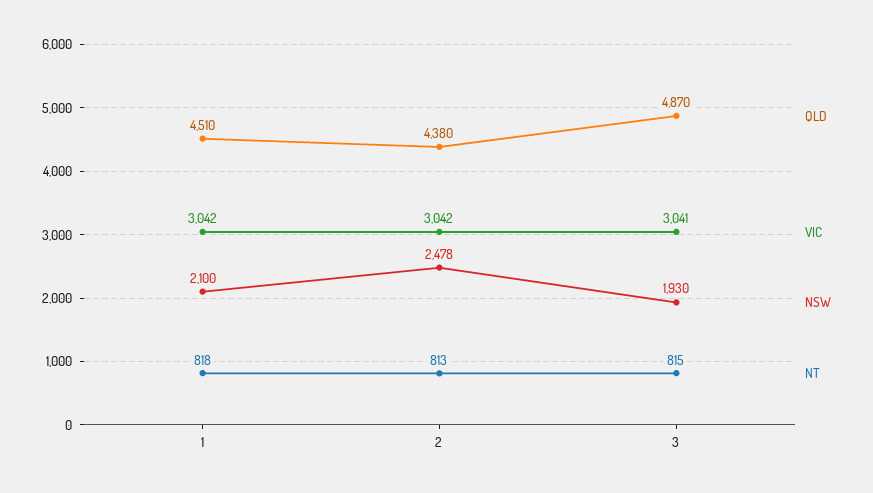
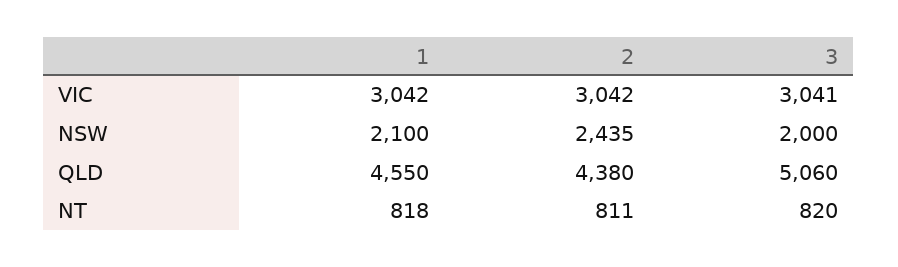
QLD, 1: 4510 -> 4550
NSW, 2: 2478 -> 2435
NT, 2: 813 -> 811
QLD, 3: 4870 -> 5060
NSW, 3: 1930 -> 2000
NT, 3: 815 -> 820

